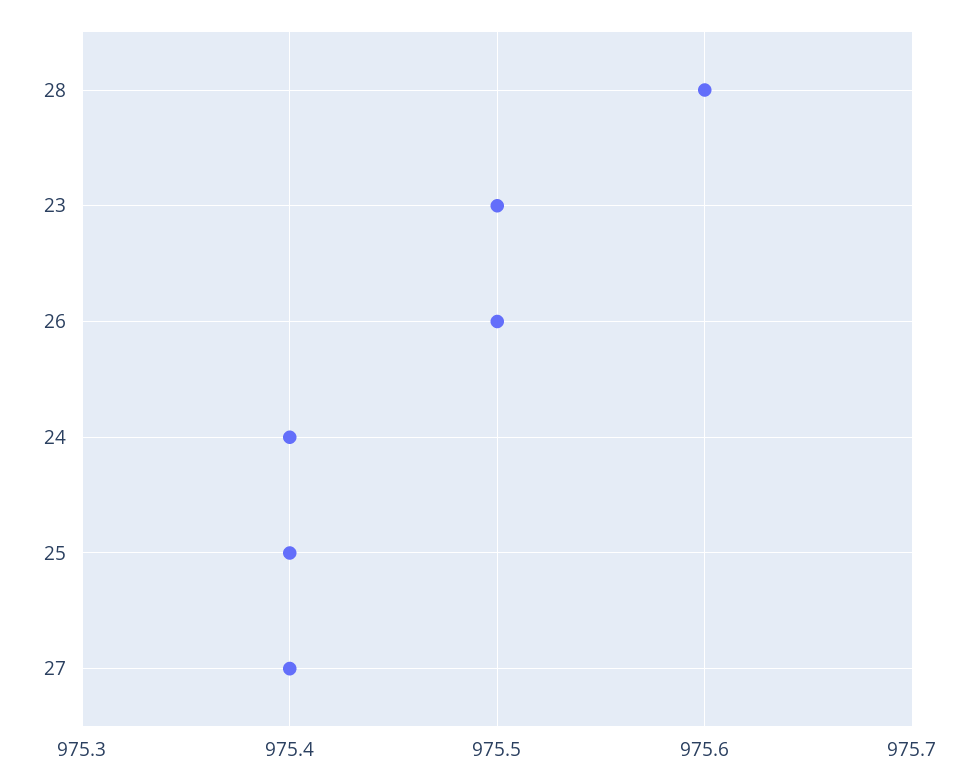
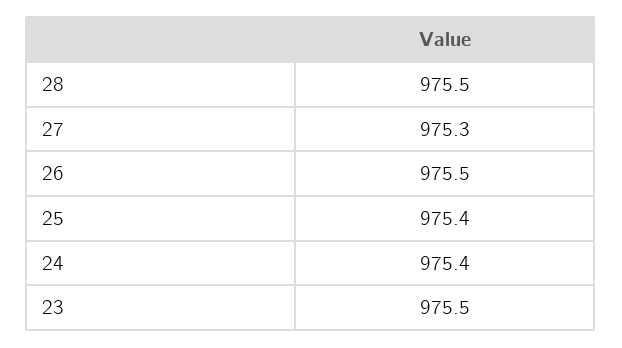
28: 975.6 -> 975.5
27: 975.4 -> 975.3

